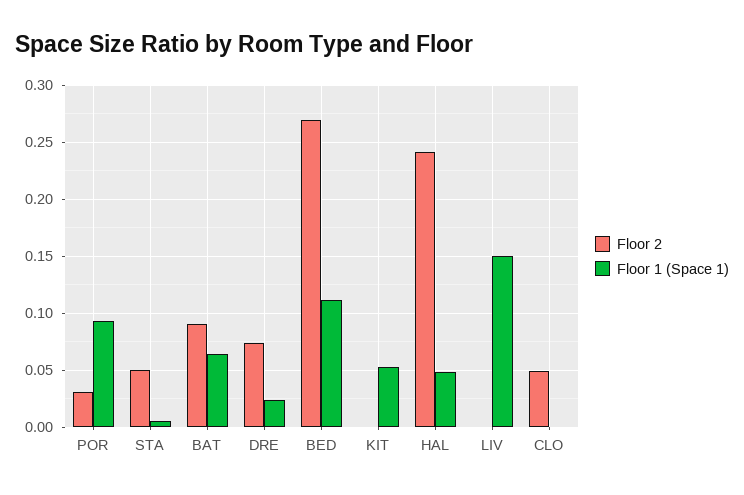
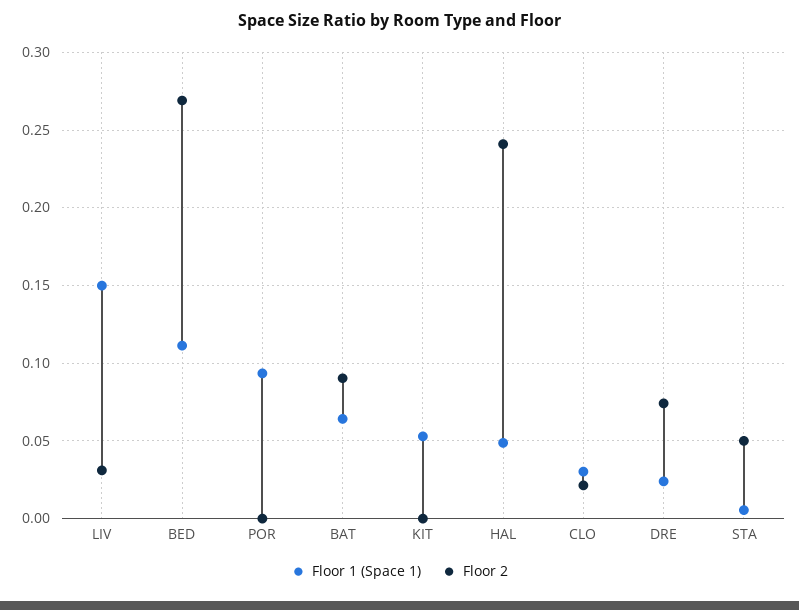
Floor 2, POR: 0.03 -> 0
Floor 2, LIV: 0 -> 0.03
Floor 2, CLO: 0.05 -> 0.02
Floor 1 (Space 1), CLO: 0 -> 0.03

